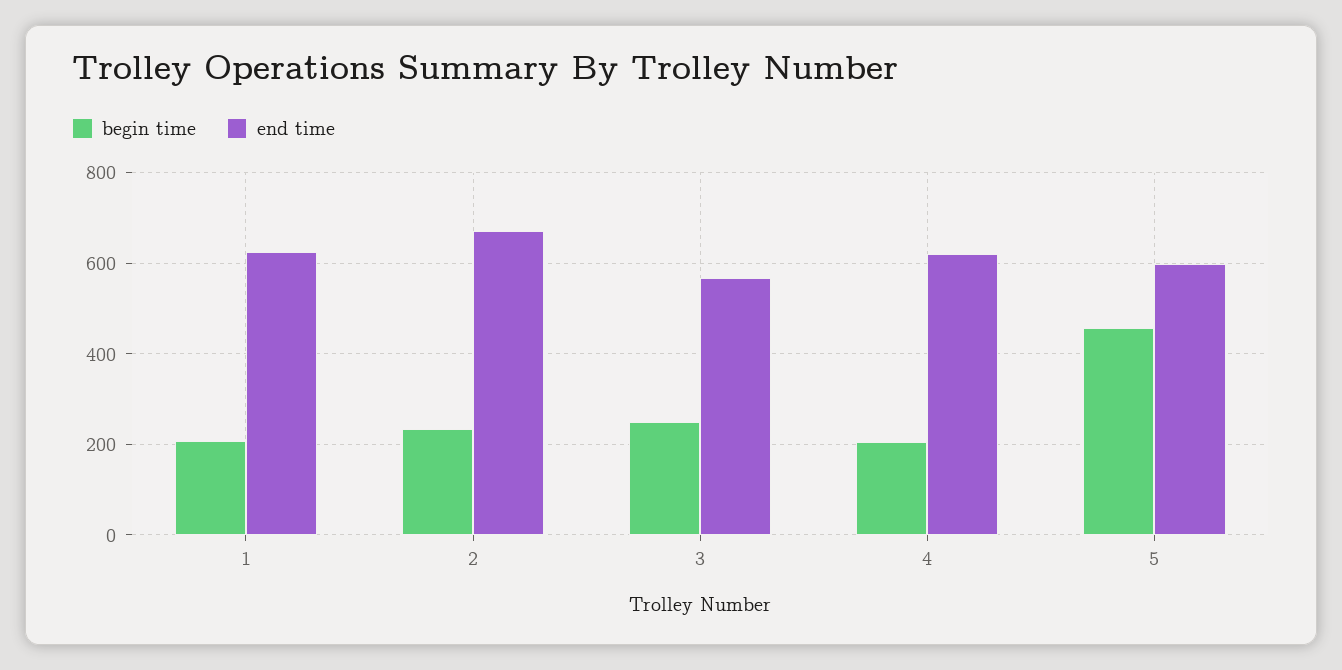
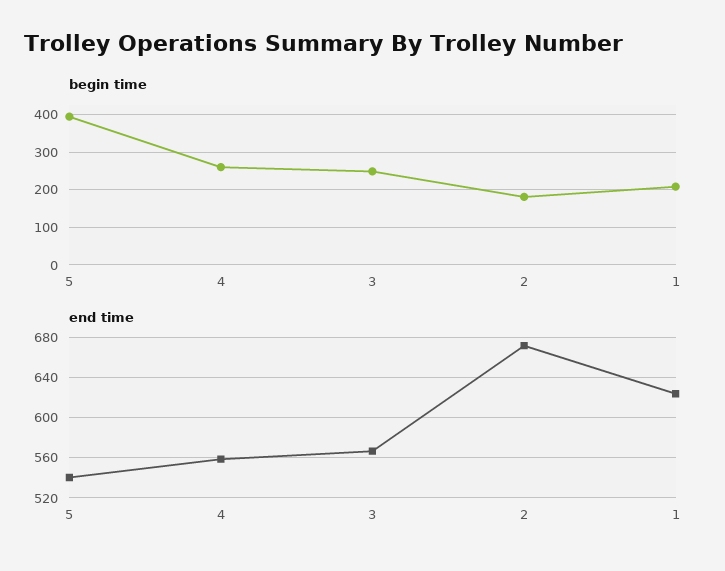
begin time, 2: 240 -> 180
begin time, 4: 200 -> 260
end time, 4: 620 -> 560
begin time, 5: 460 -> 400
end time, 5: 600 -> 540

